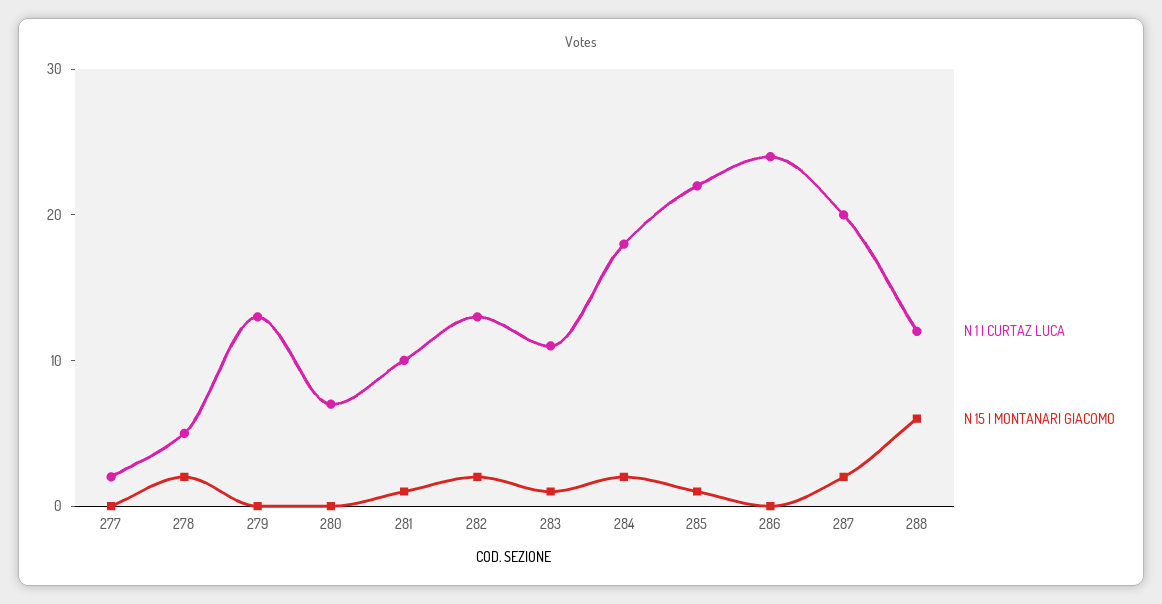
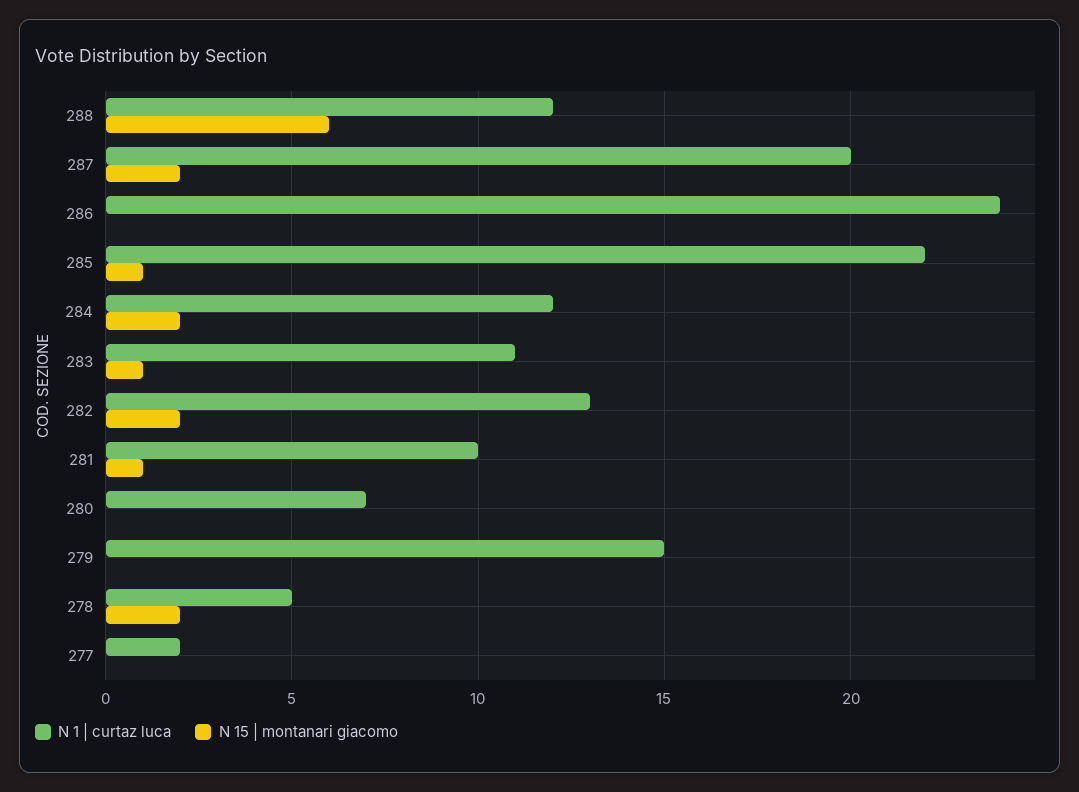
N 1 | CURTAZ LUCA, 279: 13 -> 15
N 1 | CURTAZ LUCA, 284: 18 -> 12

